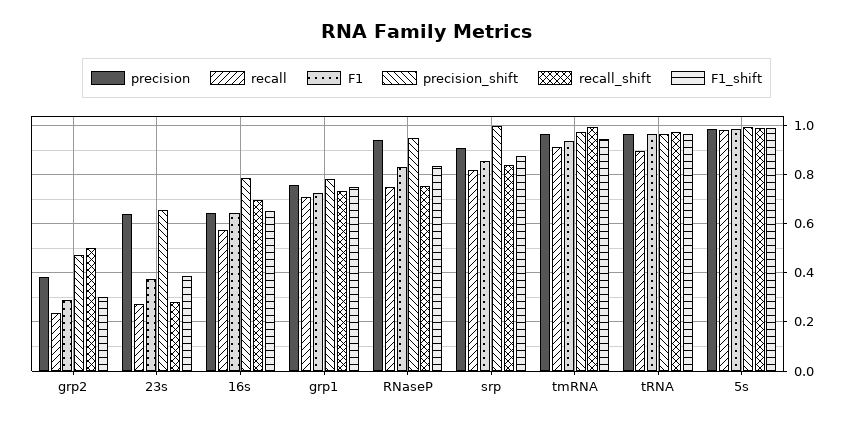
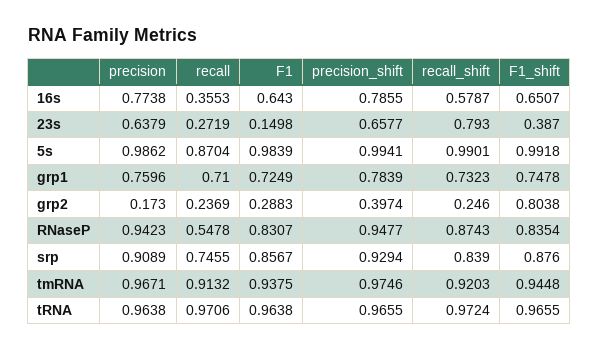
precision, grp2: 0.375 -> 0.173
precision_shift, grp2: 0.475 -> 0.3974
recall_shift, grp2: 0.5 -> 0.246
F1_shift, grp2: 0.3 -> 0.8038
F1, 23s: 0.375 -> 0.1498
recall_shift, 23s: 0.275 -> 0.793
precision, 16s: 0.65 -> 0.7738
recall, 16s: 0.575 -> 0.3553
recall_shift, 16s: 0.7 -> 0.5787
recall, RNaseP: 0.75 -> 0.5478
recall_shift, RNaseP: 0.75 -> 0.8743
recall, srp: 0.825 -> 0.7455
precision_shift, srp: 1 -> 0.9294
recall_shift, tmRNA: 1 -> 0.9203
recall, tRNA: 0.9 -> 0.9706
recall, 5s: 0.975 -> 0.8704

